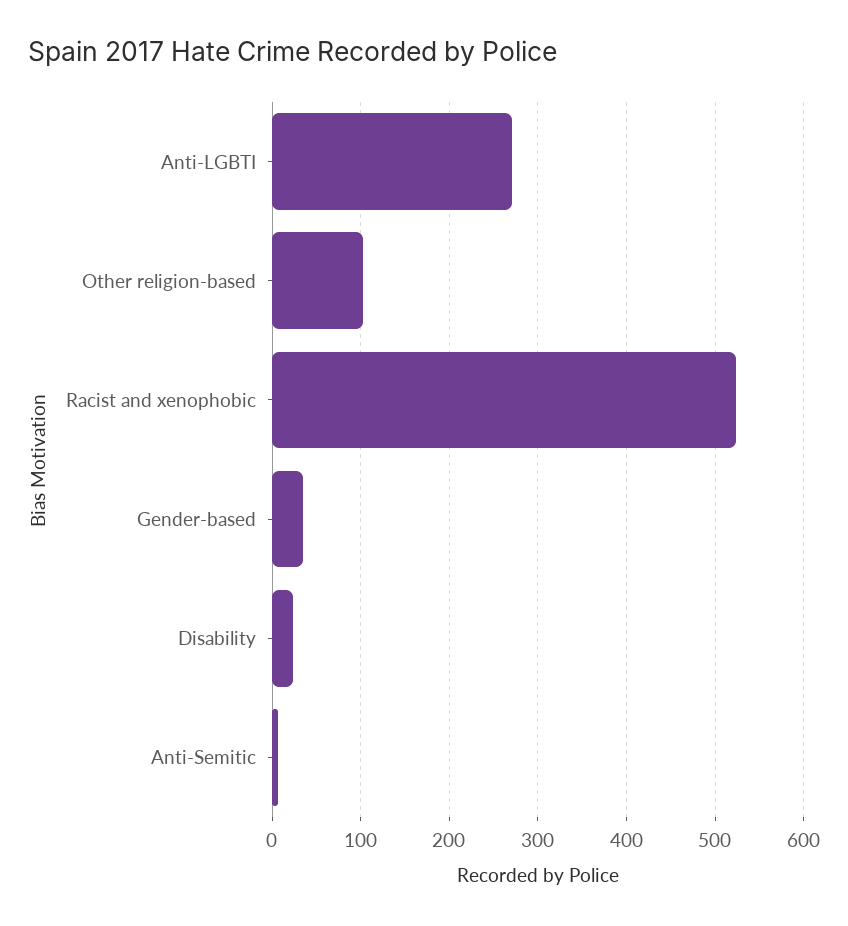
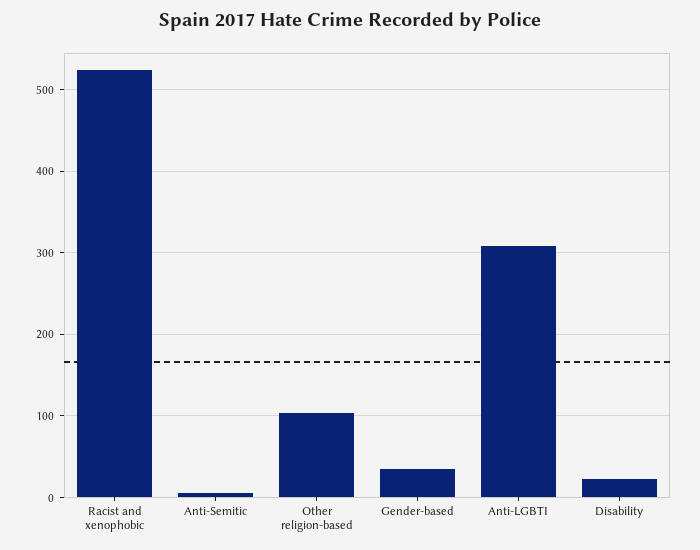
Anti-LGBTI: 270 -> 310

